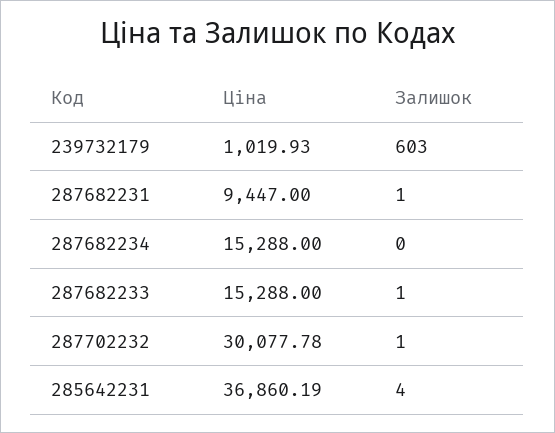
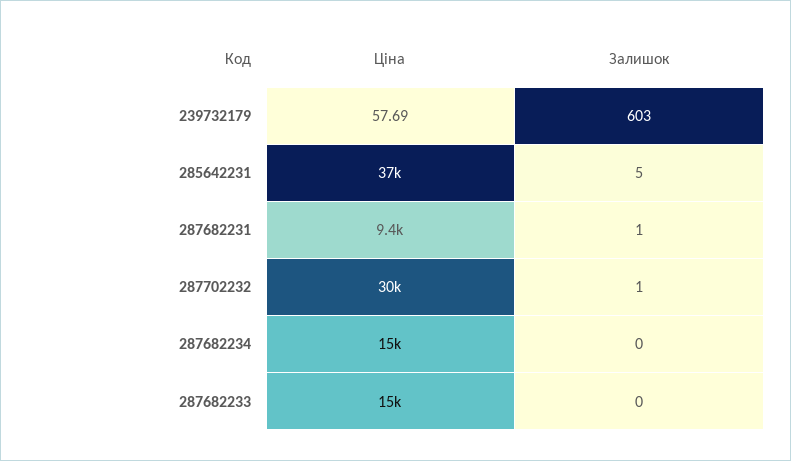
Ціна, 239732179: 1019.93 -> 57.69
Залишок, 287682233: 1 -> 0
Залишок, 285642231: 4 -> 5

